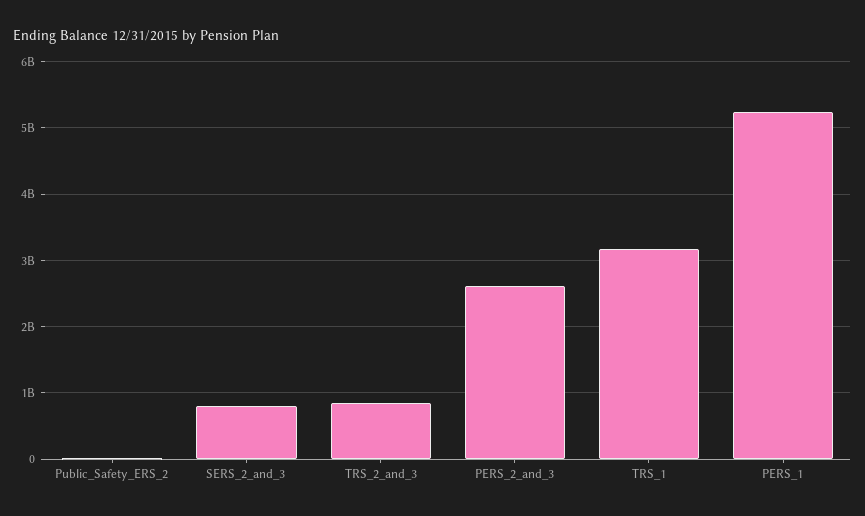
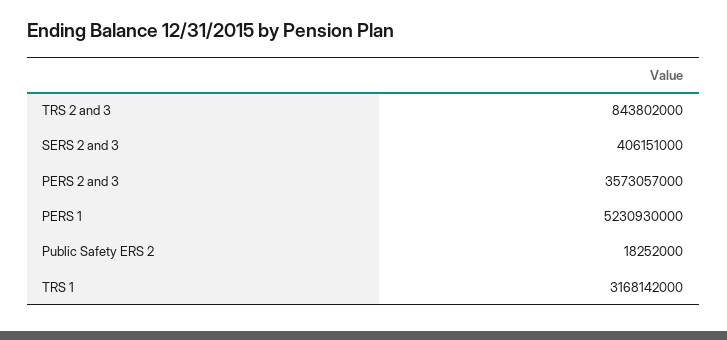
SERS_2_and_3: 800000000 -> 406151000
PERS_2_and_3: 2600000000 -> 3573057000

